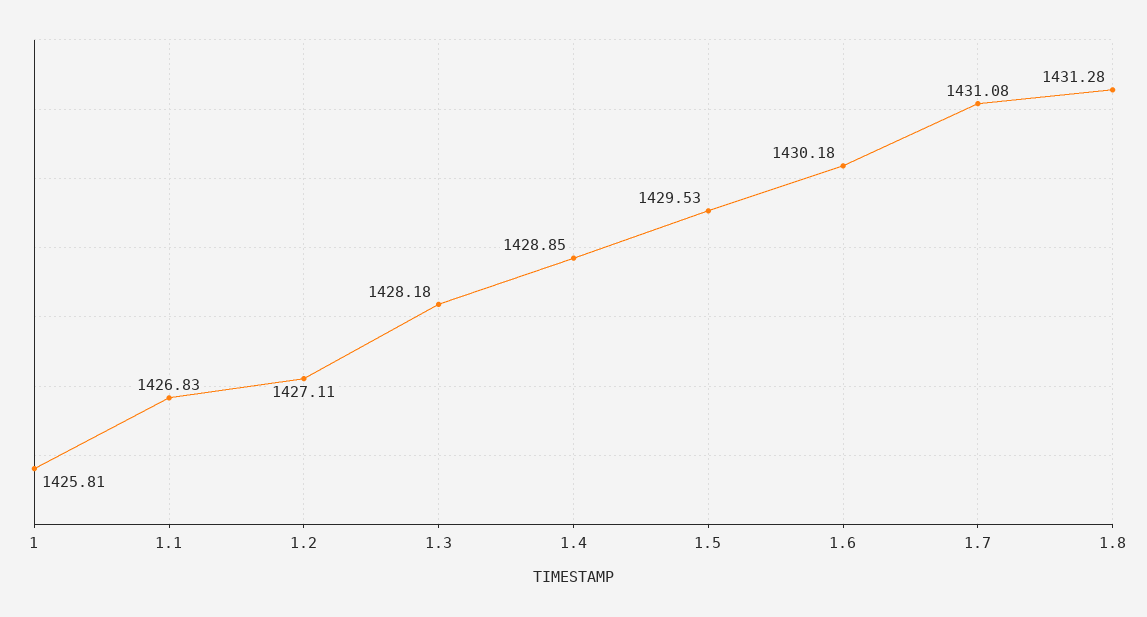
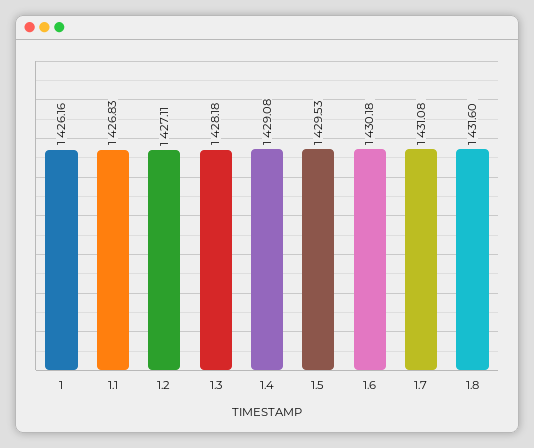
1: 1425.81 -> 1426.16
1.4: 1428.85 -> 1429.08
1.8: 1431.28 -> 1431.6

